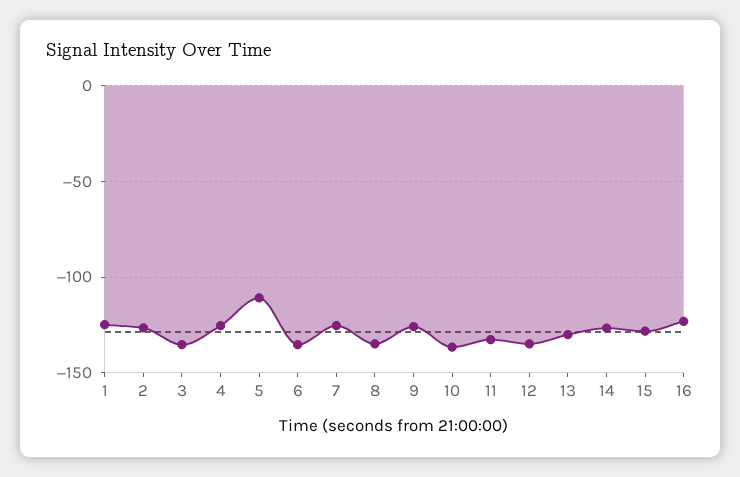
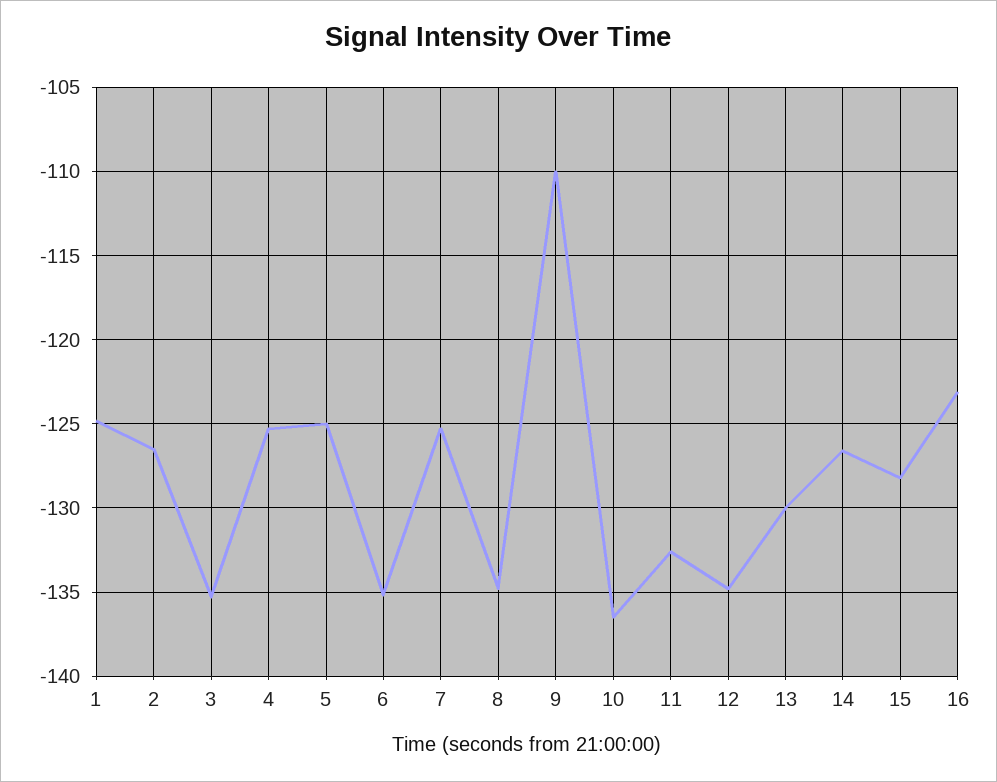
5: -110 -> -125
9: -125 -> -110

